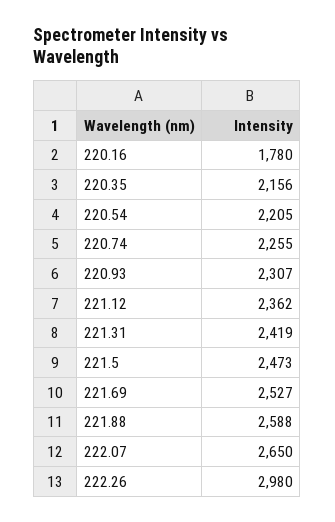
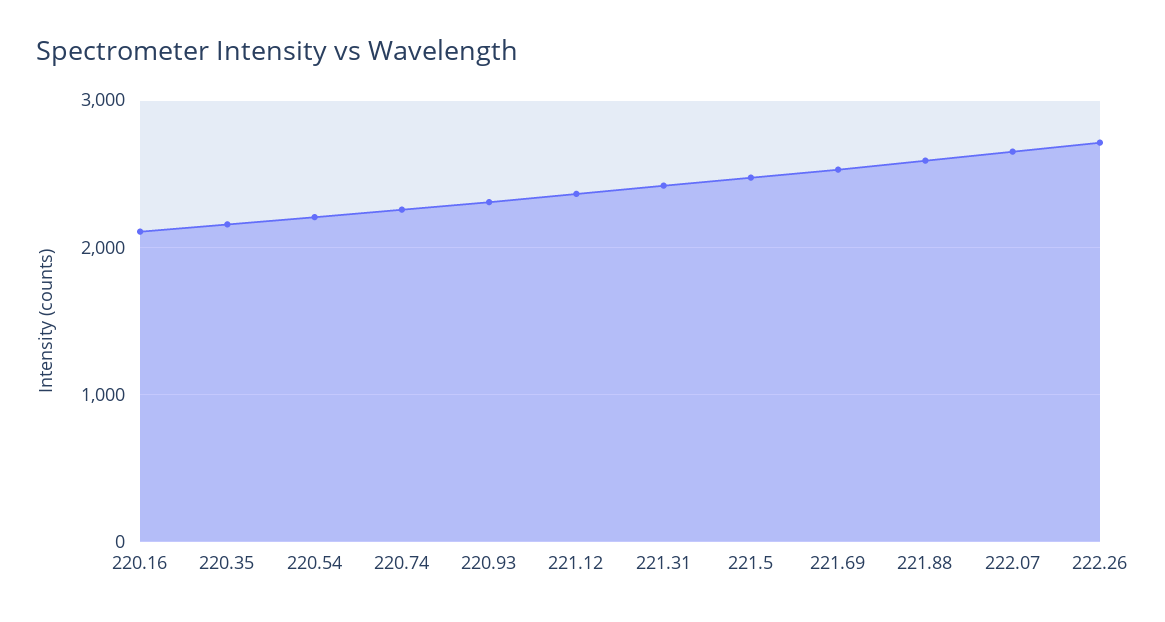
220.16: 1780 -> 2100
222.26: 2980 -> 2700

